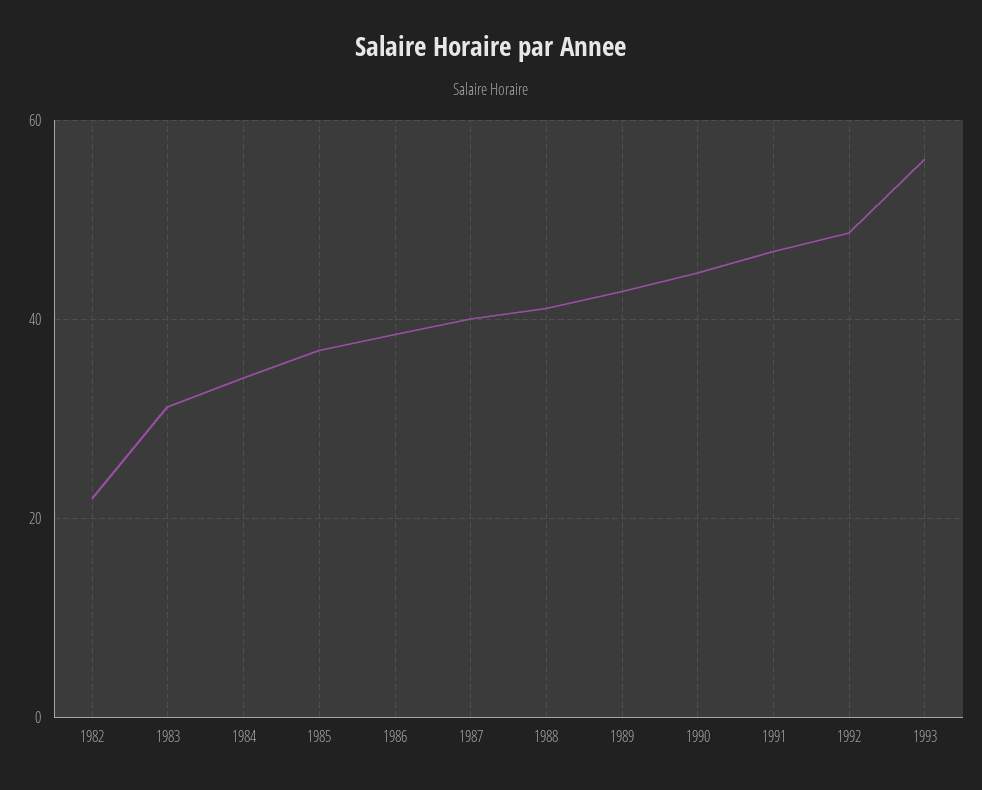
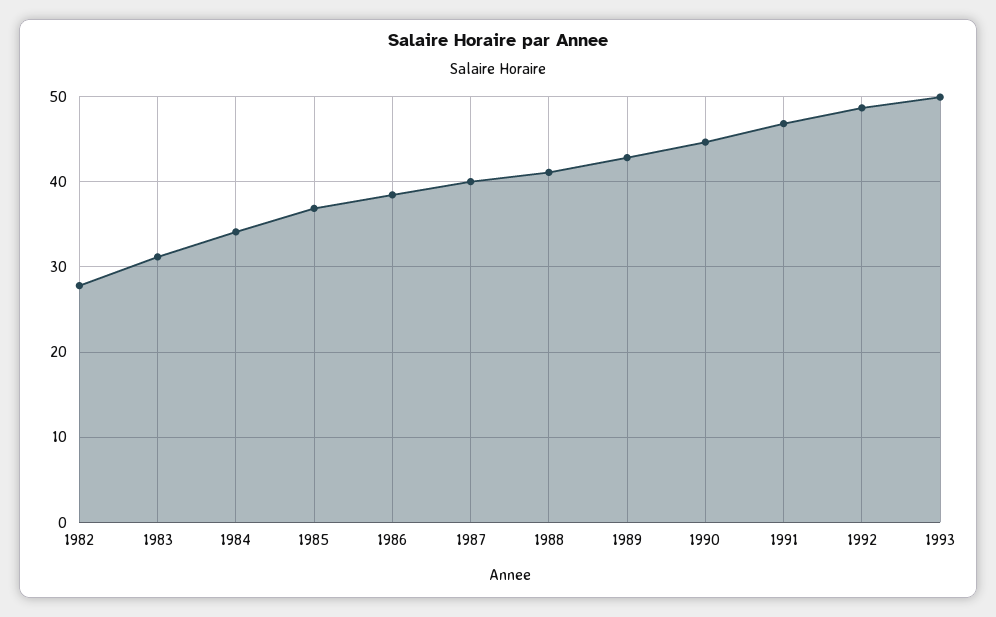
1982: 22 -> 28
1993: 56 -> 50

